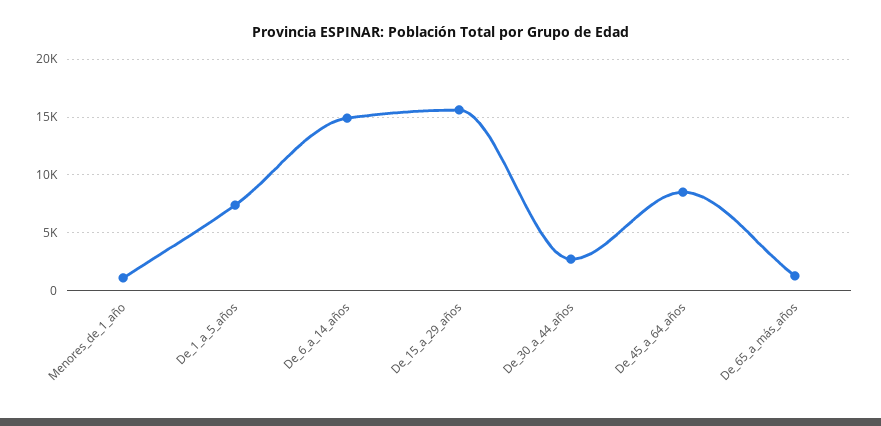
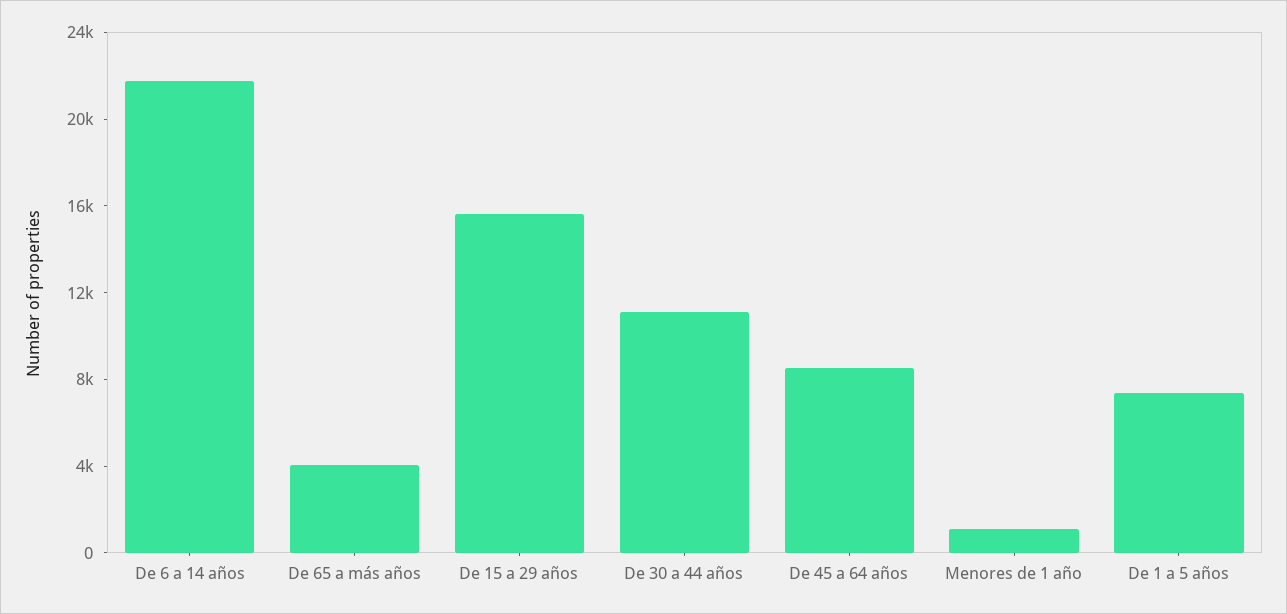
De_6_a_14_años: 15000 -> 22000
De_30_a_44_años: 3000 -> 11000
De_65_a_más_años: 1000 -> 4000

